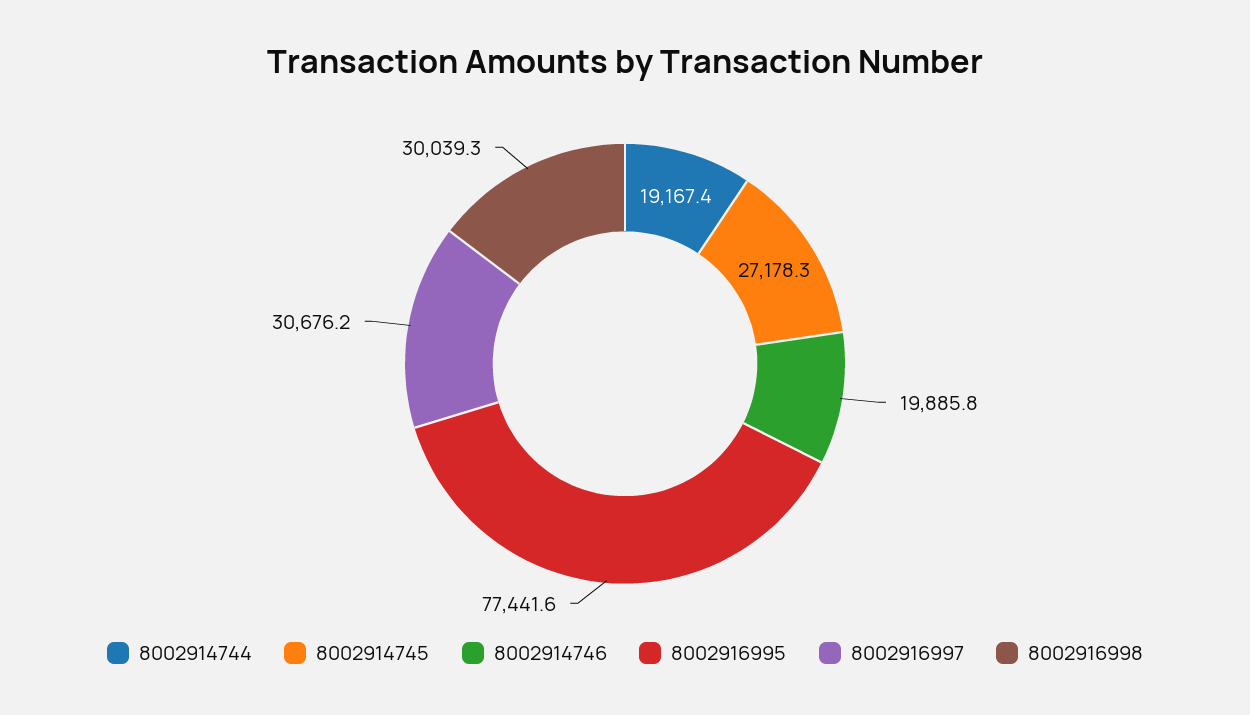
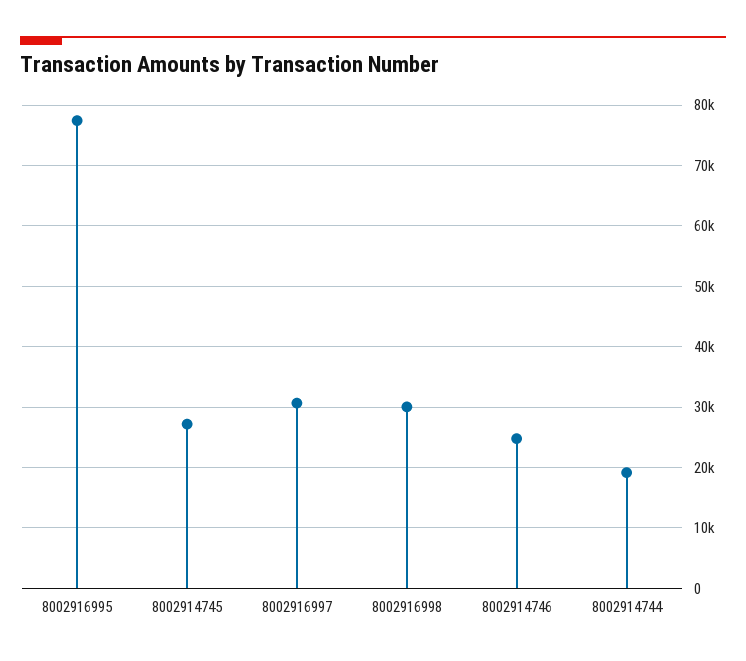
8002914746: 19885.8 -> 25000

